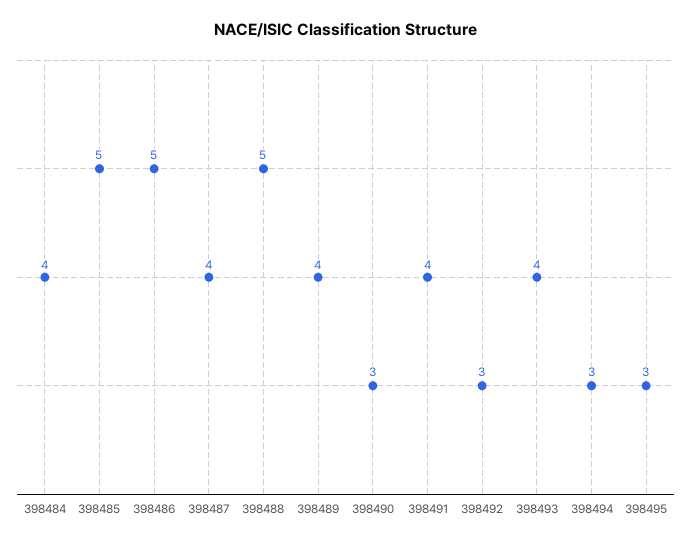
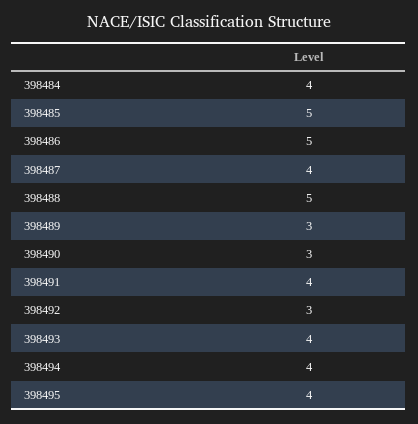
398489: 4 -> 3
398494: 3 -> 4
398495: 3 -> 4

